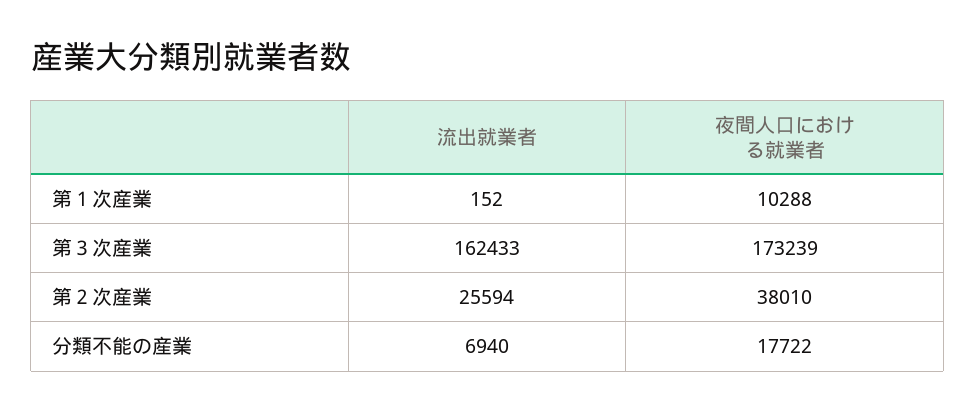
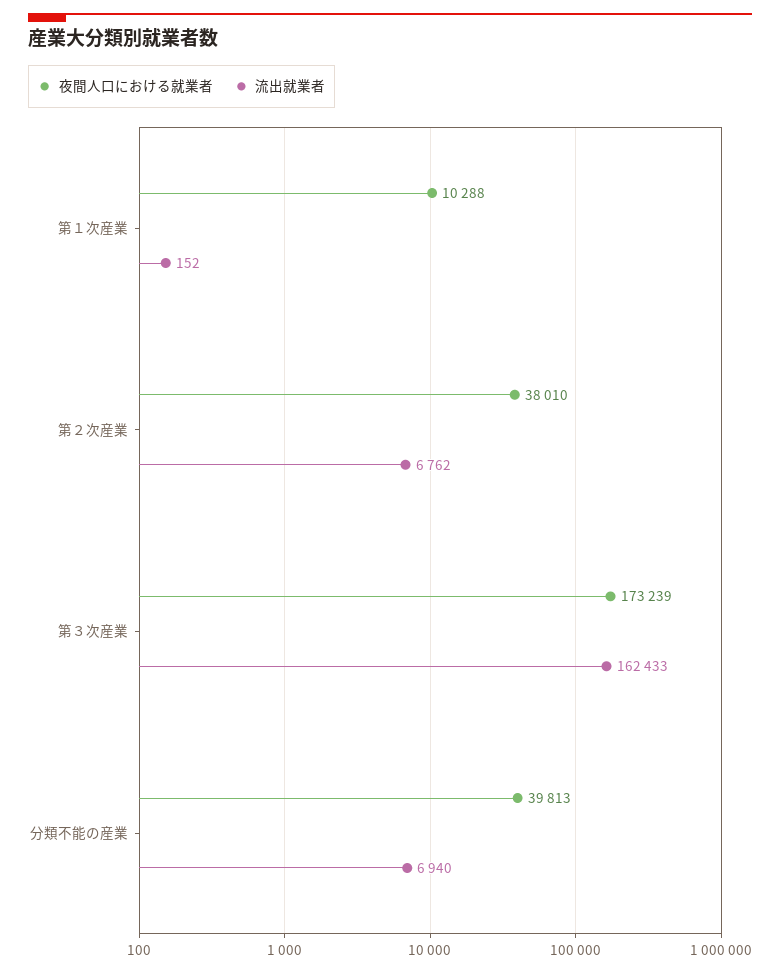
流出就業者, 第２次産業: 25594 -> 6762
夜間人口における就業者, 分類不能の産業: 17722 -> 39813

